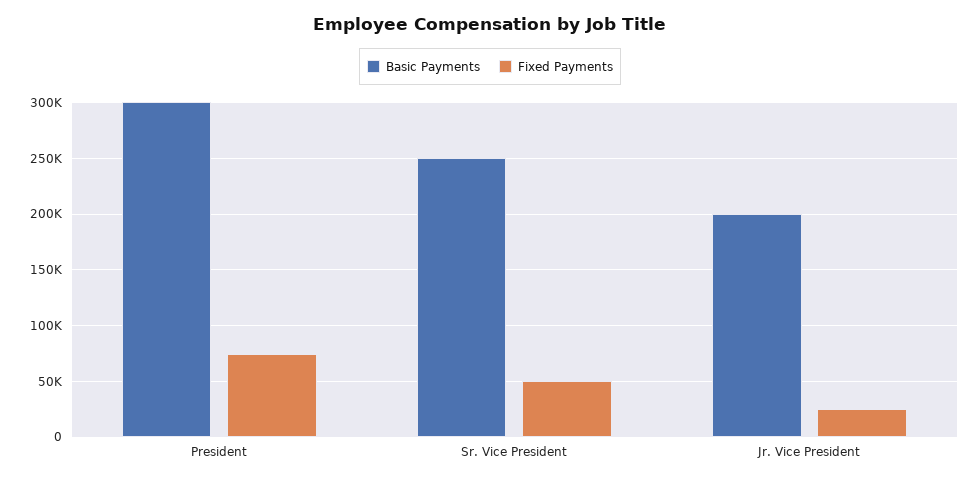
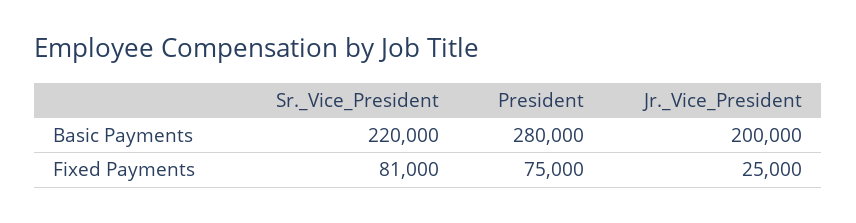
Basic Payments, President: 300000 -> 280000
Basic Payments, Sr. Vice President: 250000 -> 220000
Fixed Payments, Sr. Vice President: 50000 -> 81000

